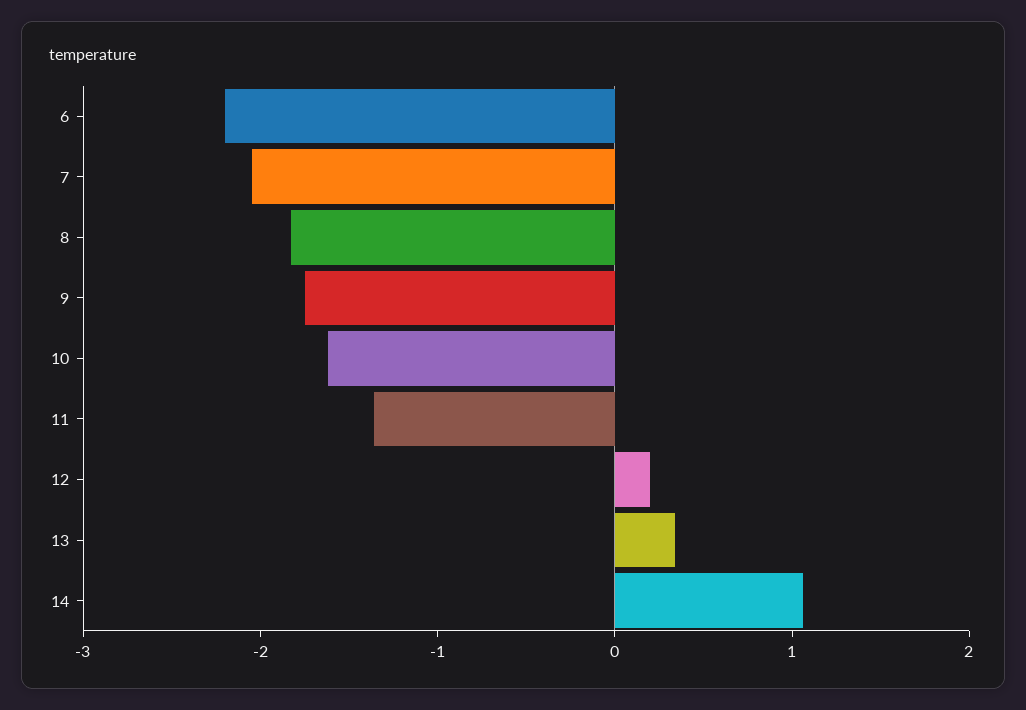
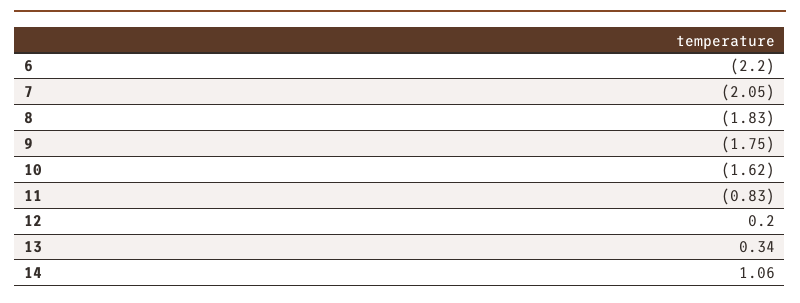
11: -1.4 -> -0.83

